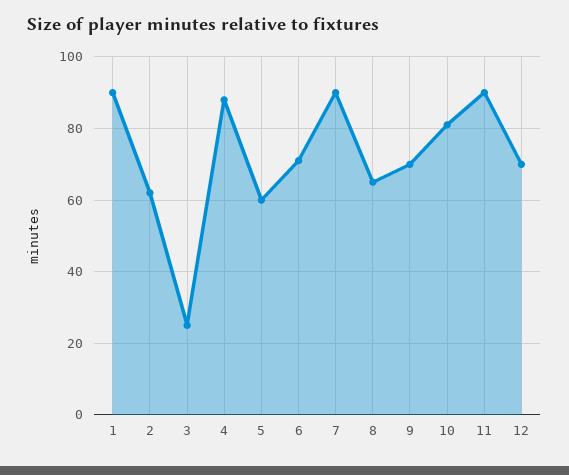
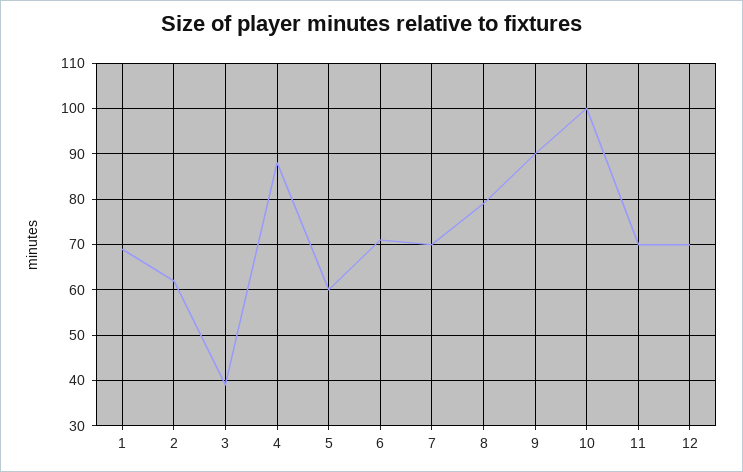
1: 90 -> 70
3: 25 -> 40
7: 90 -> 70
8: 65 -> 80
9: 70 -> 90
10: 80 -> 100
11: 90 -> 70

